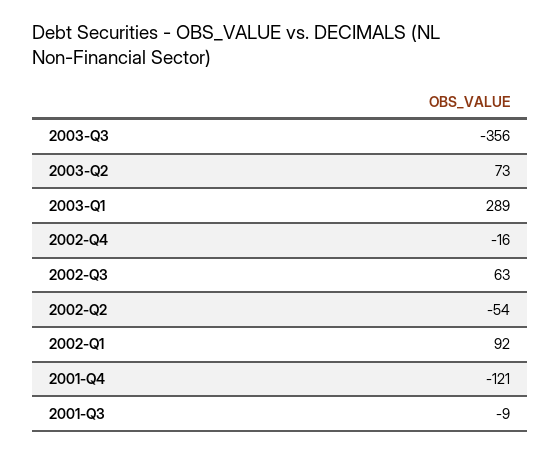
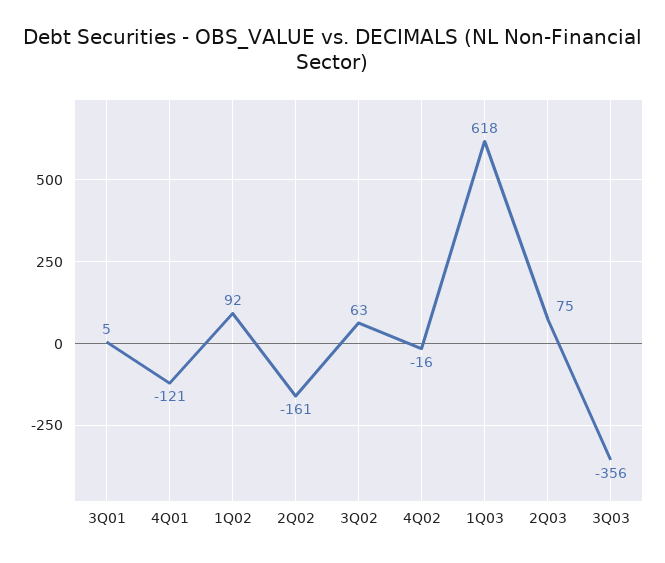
2003-Q2: 73 -> 75
2003-Q1: 289 -> 618
2002-Q2: -54 -> -161
2001-Q3: -9 -> 5

